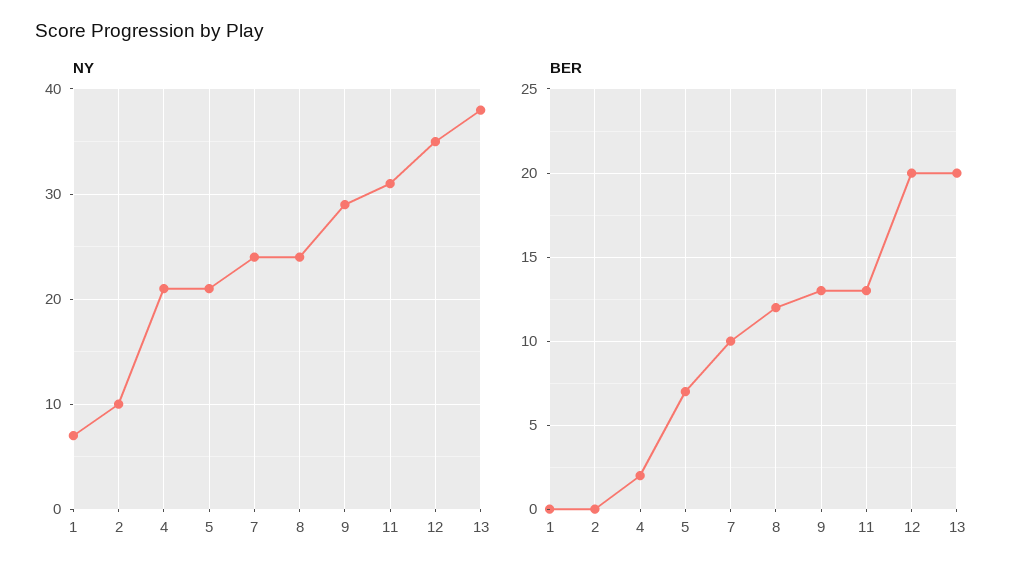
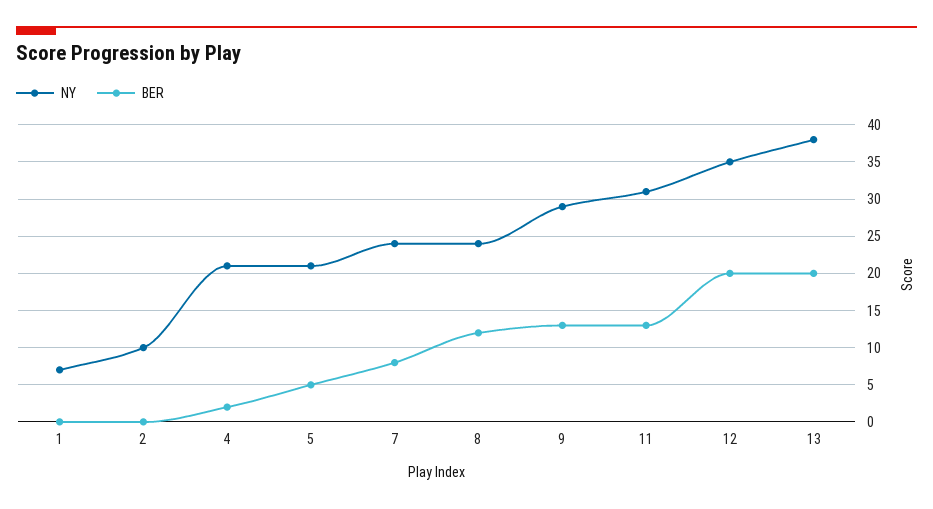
BER, 5: 7 -> 5
BER, 7: 10 -> 8

